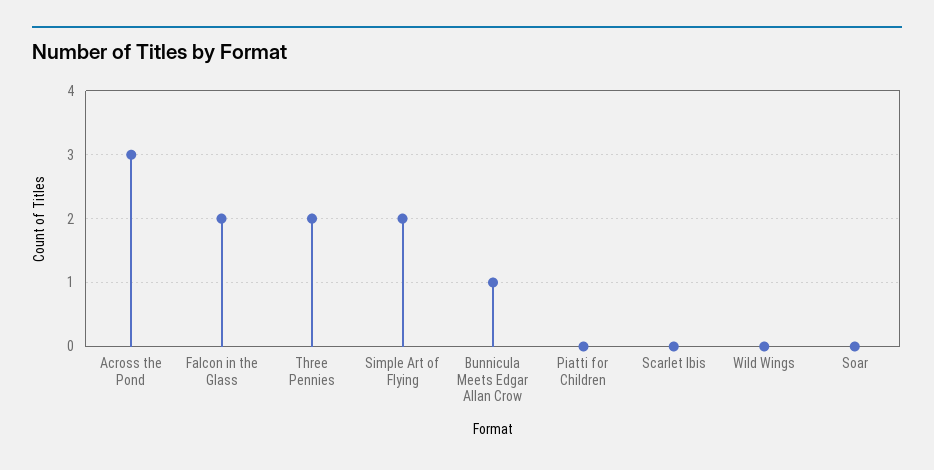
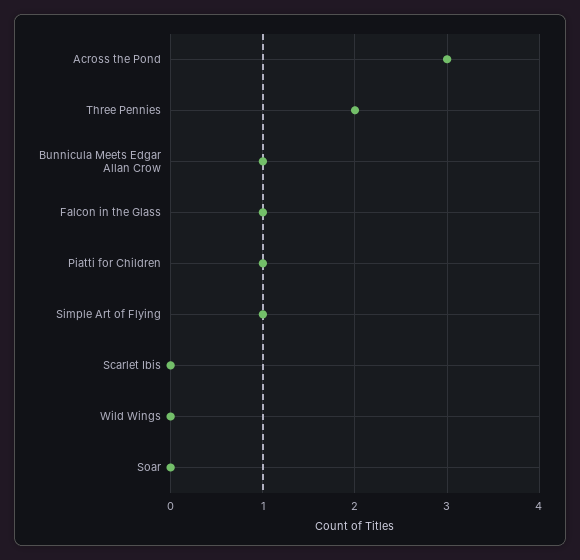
Falcon in the Glass: 2 -> 1
Simple Art of Flying: 2 -> 1
Piatti for Children: 0 -> 1

